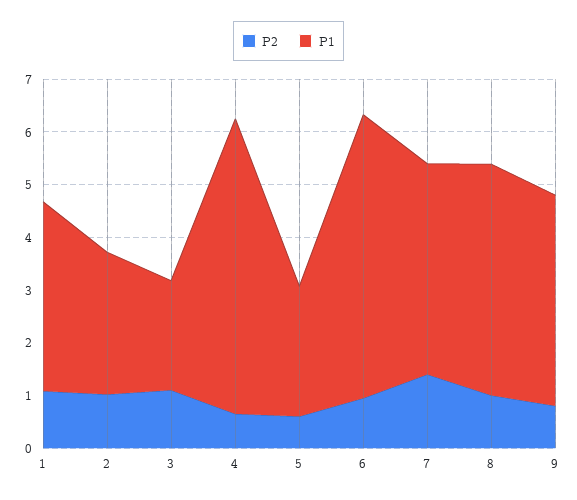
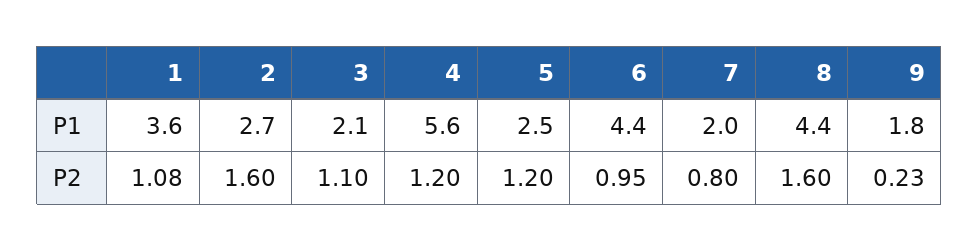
P2, 2: 1 -> 1.6
P2, 4: 0.6 -> 1.2
P2, 5: 0.6 -> 1.2
P1, 6: 5.4 -> 4.4
P2, 7: 1.4 -> 0.8
P1, 7: 4 -> 2
P2, 8: 1 -> 1.6
P2, 9: 0.8 -> 0.23
P1, 9: 4 -> 1.8

